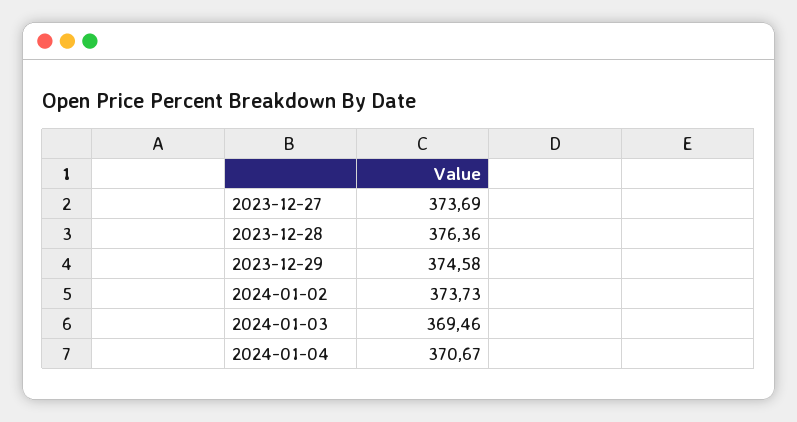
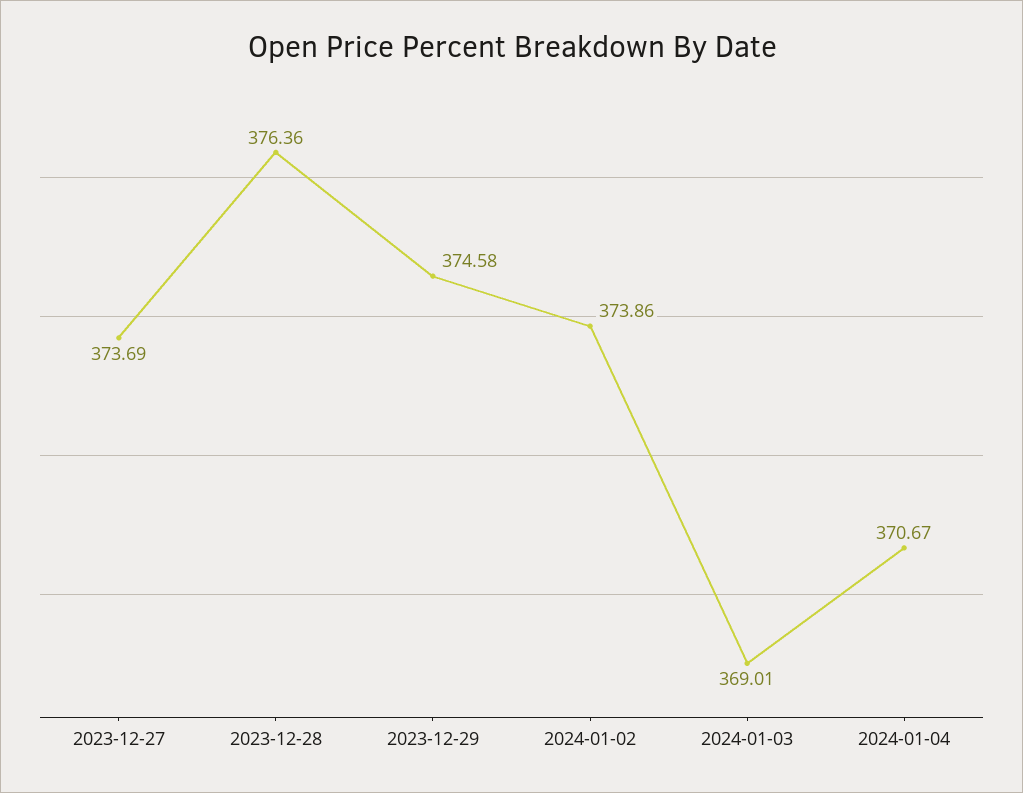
2024-01-02: 373.73 -> 373.86
2024-01-03: 369.46 -> 369.01

